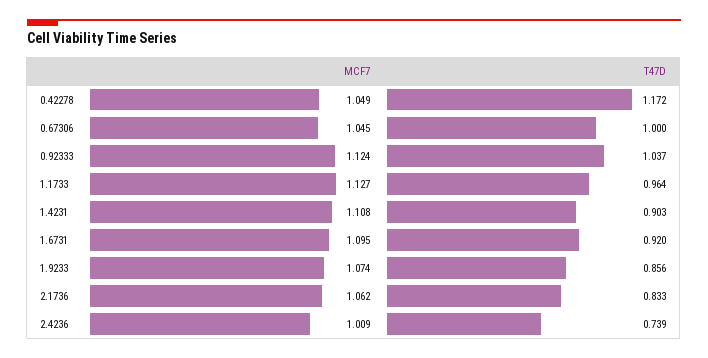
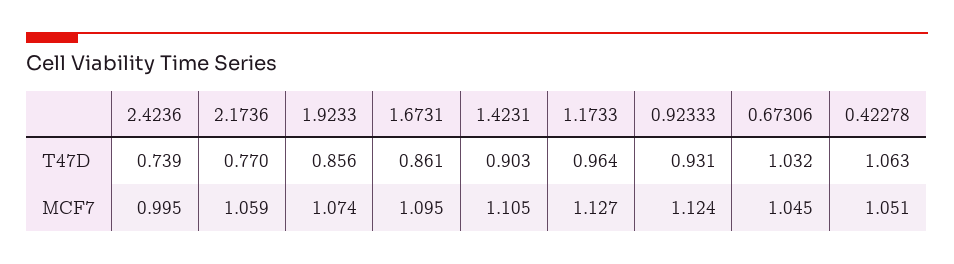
MCF7, 0.42278: 1.049 -> 1.051
T47D, 0.42278: 1.172 -> 1.063
T47D, 0.67306: 1 -> 1.032
T47D, 0.92333: 1.037 -> 0.931
MCF7, 1.4231: 1.108 -> 1.105
T47D, 1.6731: 0.92 -> 0.861
MCF7, 2.1736: 1.062 -> 1.059
T47D, 2.1736: 0.833 -> 0.77
MCF7, 2.4236: 1.009 -> 0.995

